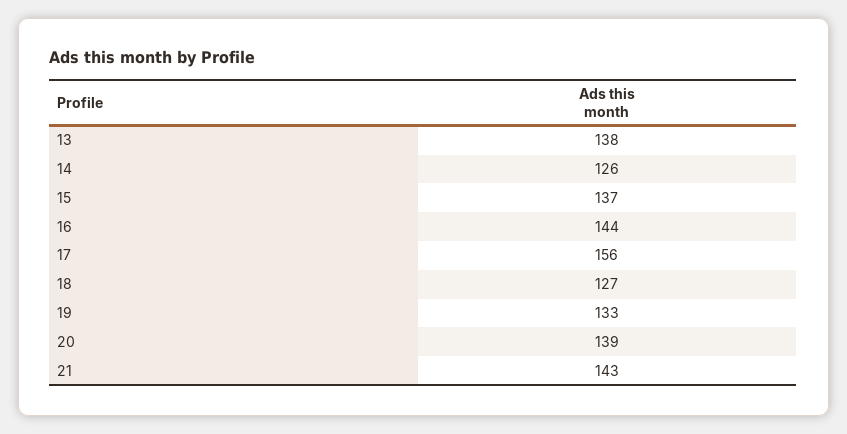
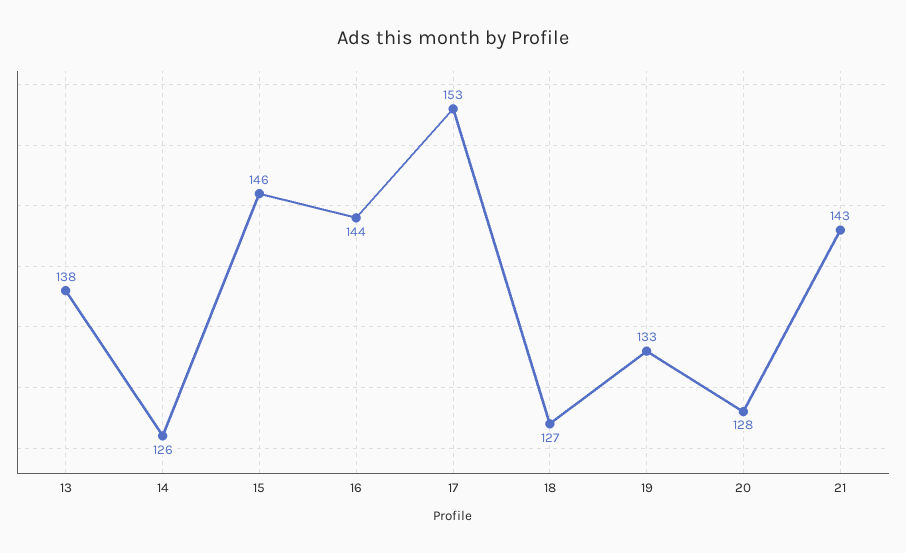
15: 137 -> 146
17: 156 -> 153
20: 139 -> 128

